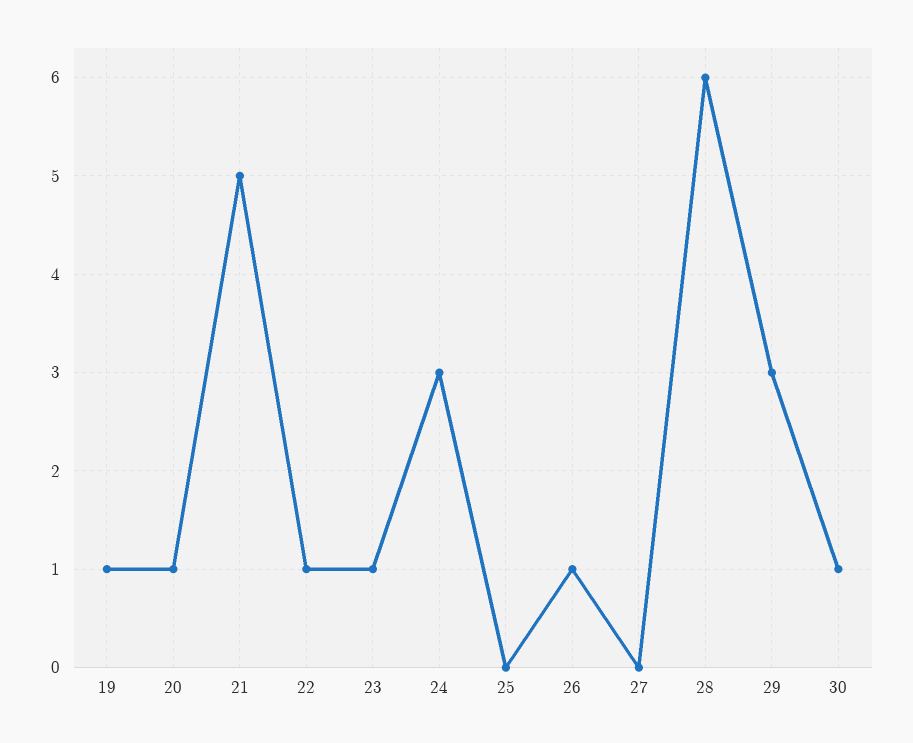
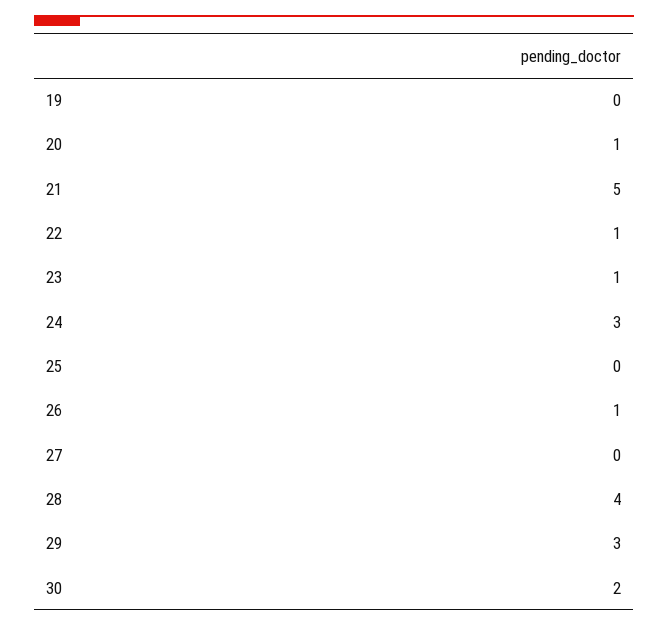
19: 1 -> 0
28: 6 -> 4
30: 1 -> 2

